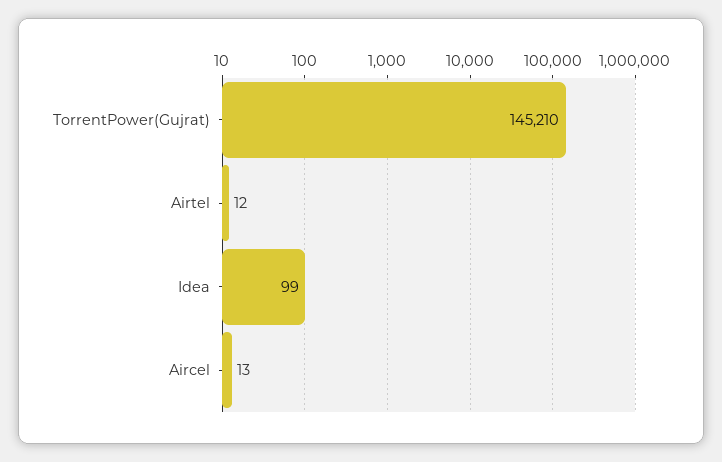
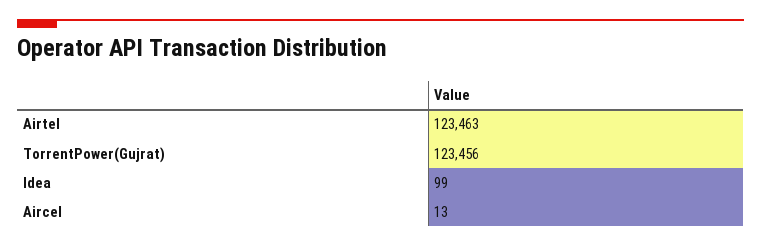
TorrentPower(Gujrat): 145210 -> 123456
Airtel: 12 -> 123463

